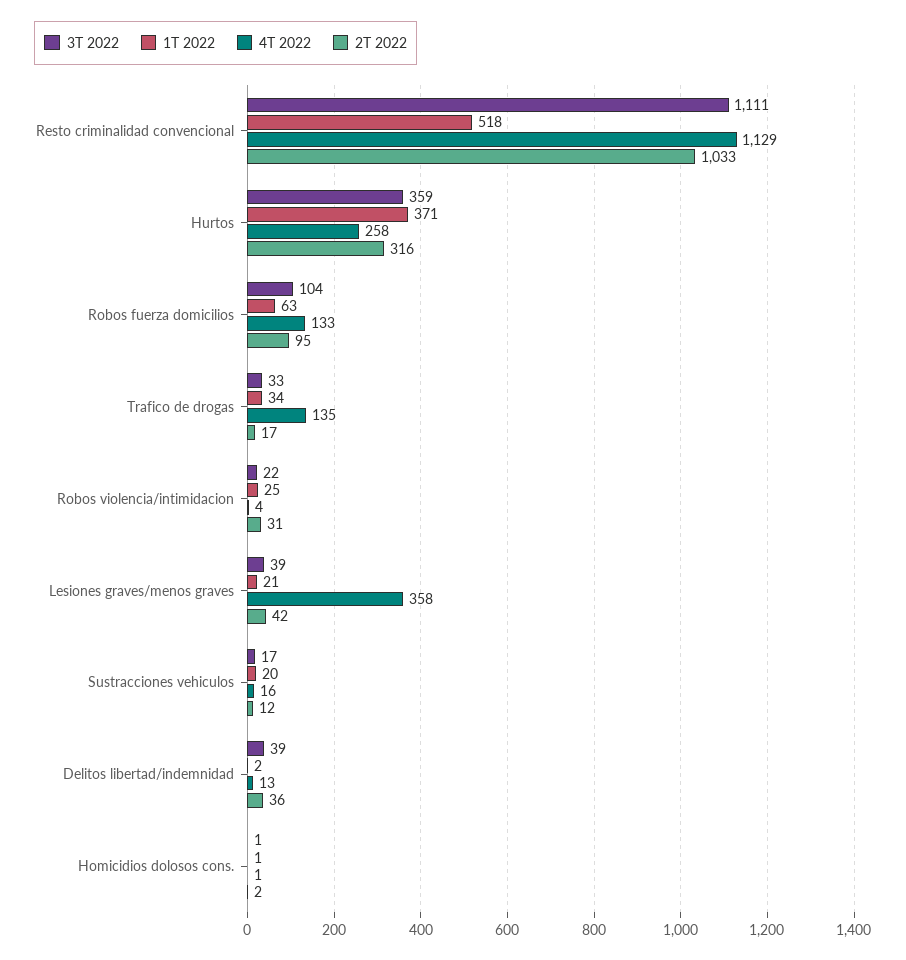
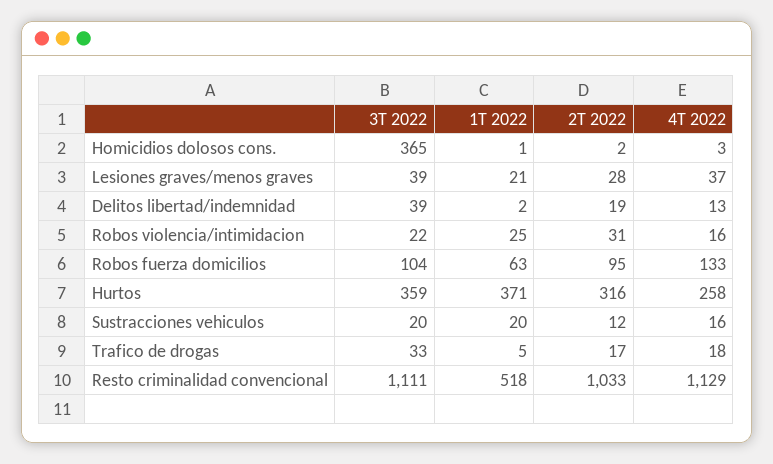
1T 2022, Trafico de drogas: 34 -> 5
4T 2022, Trafico de drogas: 135 -> 18
4T 2022, Robos violencia/intimidacion: 4 -> 16
4T 2022, Lesiones graves/menos graves: 358 -> 37
2T 2022, Lesiones graves/menos graves: 42 -> 28
3T 2022, Sustracciones vehiculos: 17 -> 20
2T 2022, Delitos libertad/indemnidad: 36 -> 19
3T 2022, Homicidios dolosos cons.: 1 -> 365
4T 2022, Homicidios dolosos cons.: 1 -> 3

